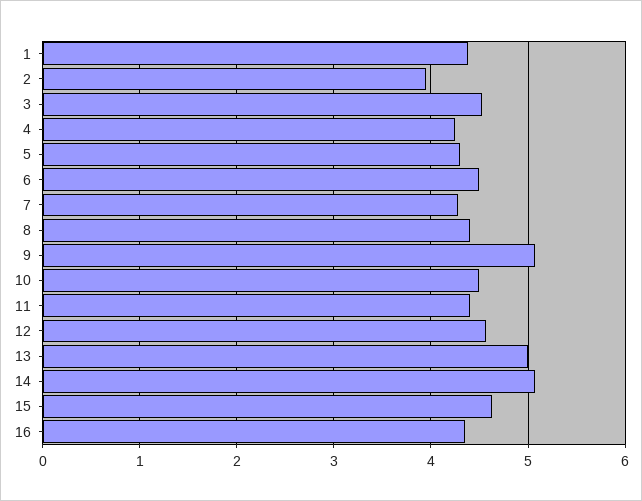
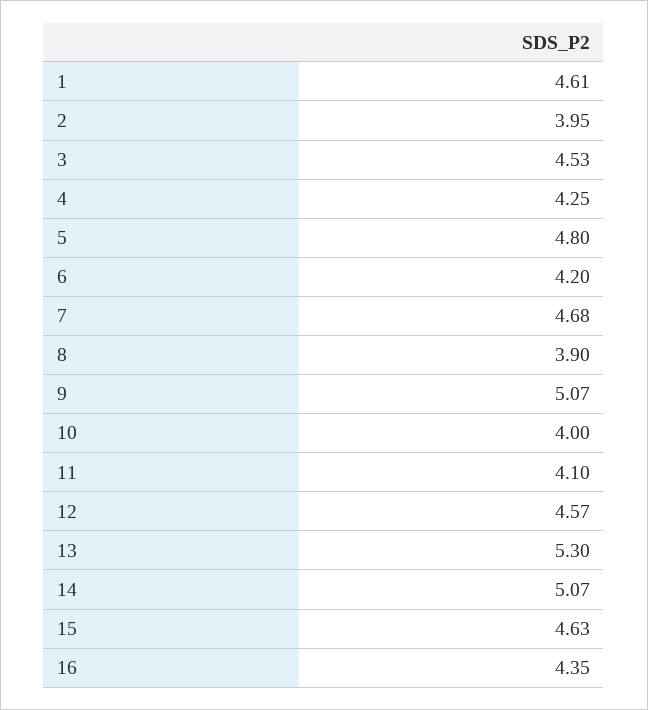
1: 4.4 -> 4.61
5: 4.3 -> 4.8
6: 4.5 -> 4.2
7: 4.3 -> 4.68
8: 4.4 -> 3.9
10: 4.5 -> 4
11: 4.4 -> 4.1
13: 5 -> 5.3

